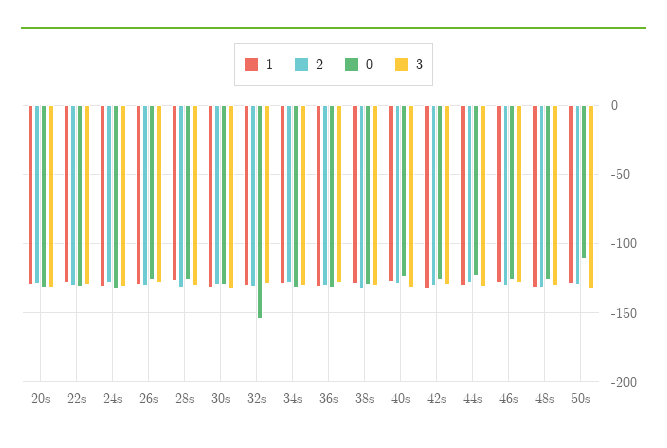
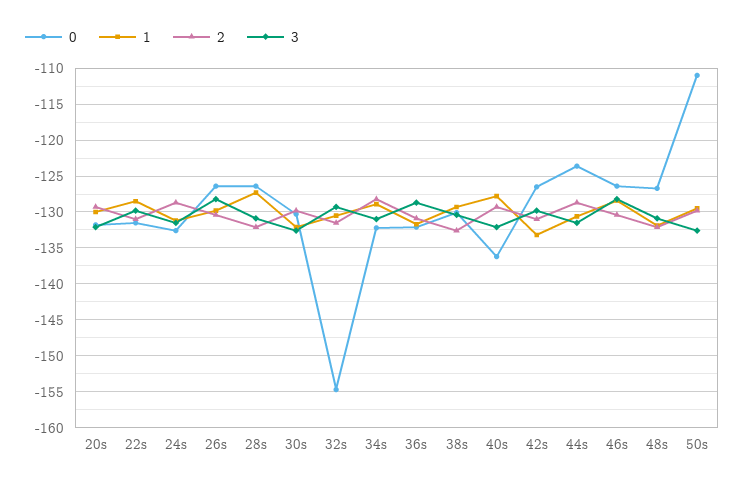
0, 40s: -125 -> -136

